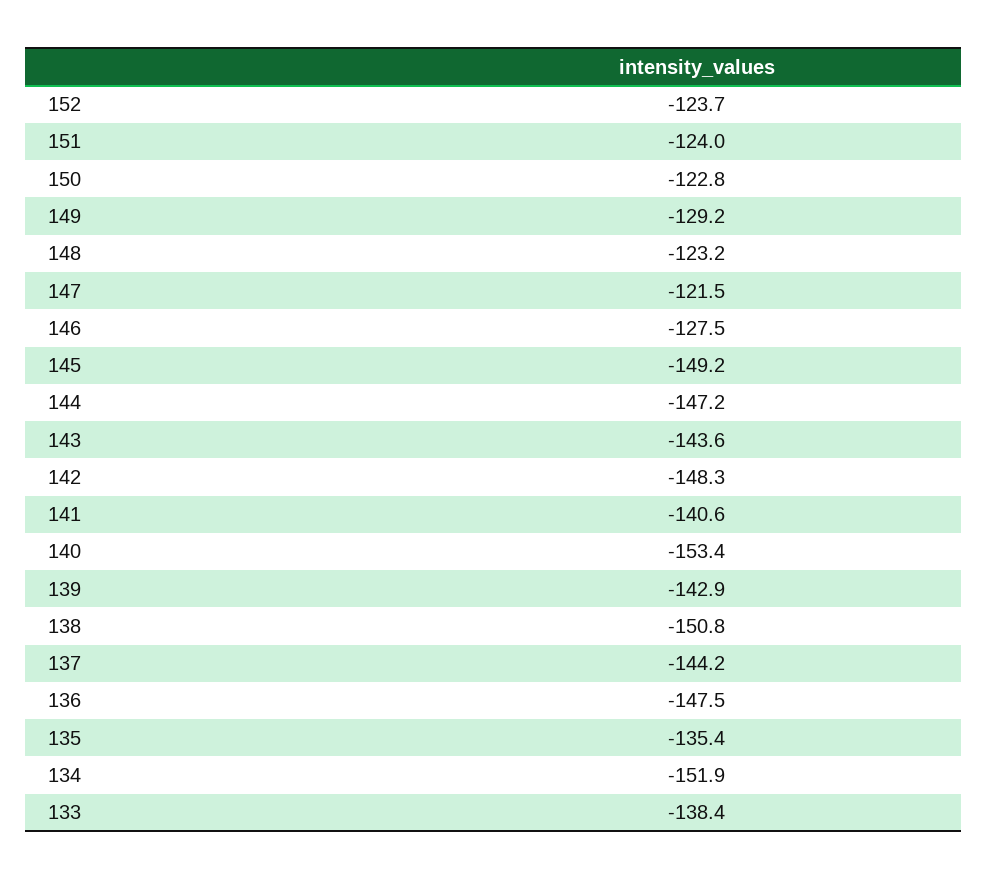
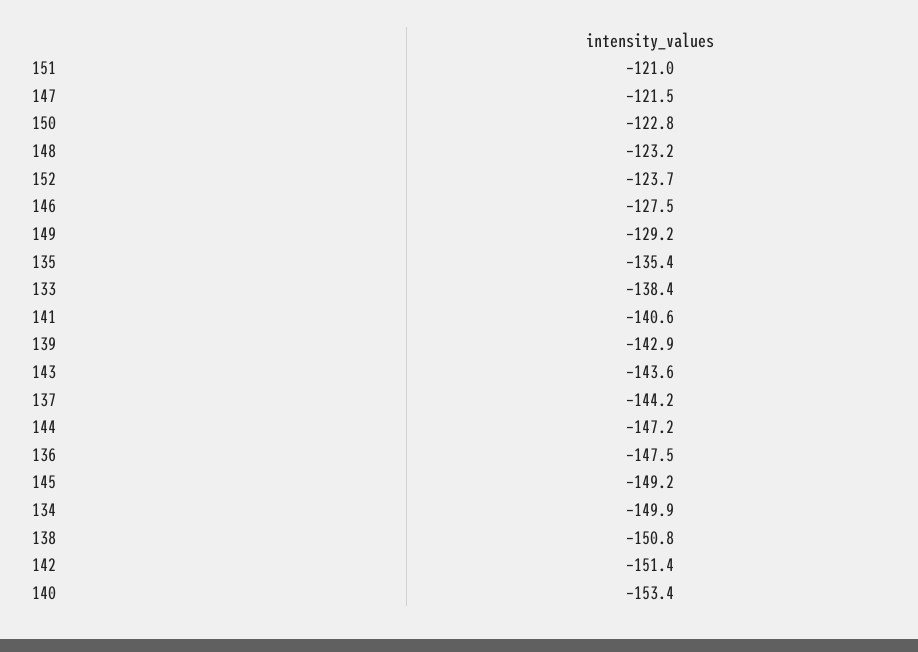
151: -124 -> -121
142: -148.3 -> -151.4
134: -151.9 -> -149.9

